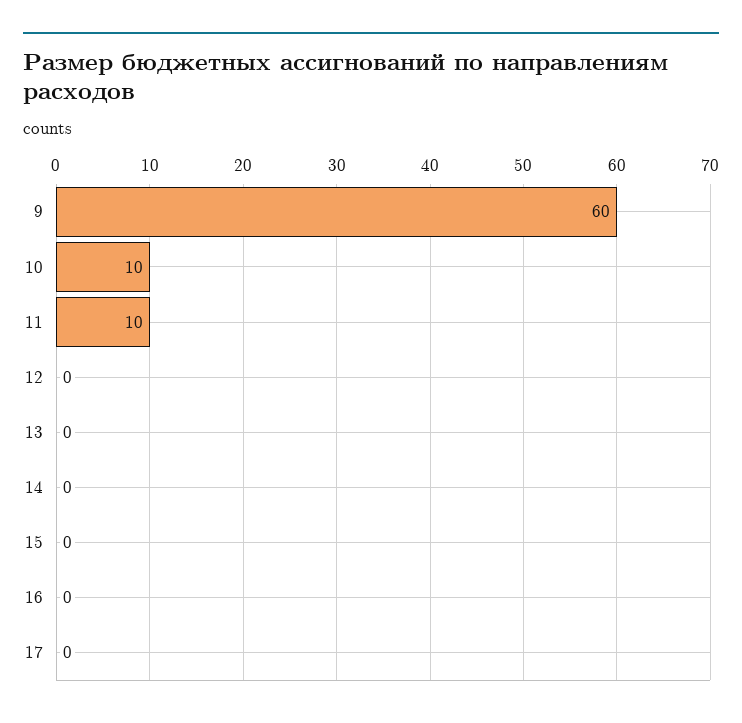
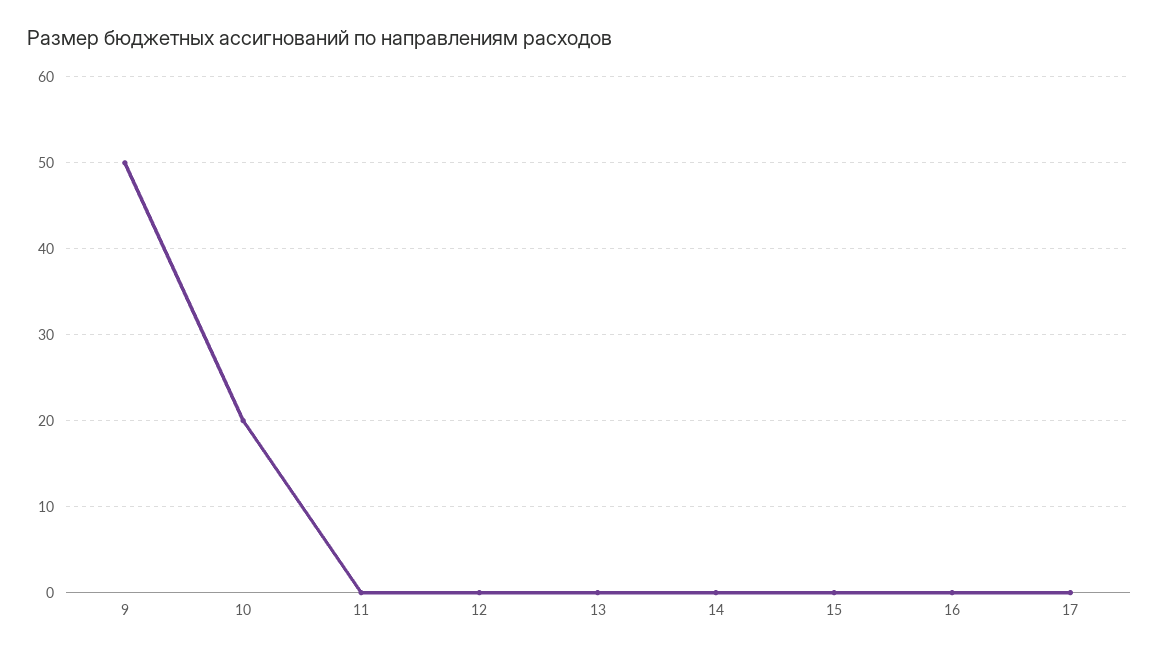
9: 60 -> 50
10: 10 -> 20
11: 10 -> 0

